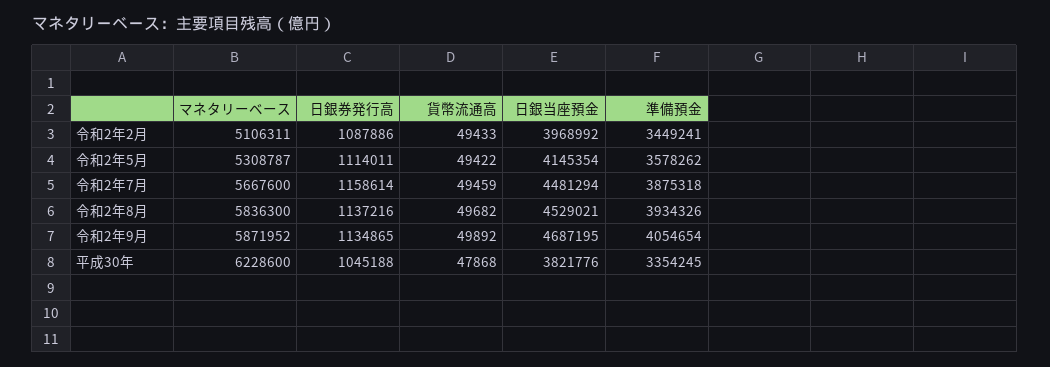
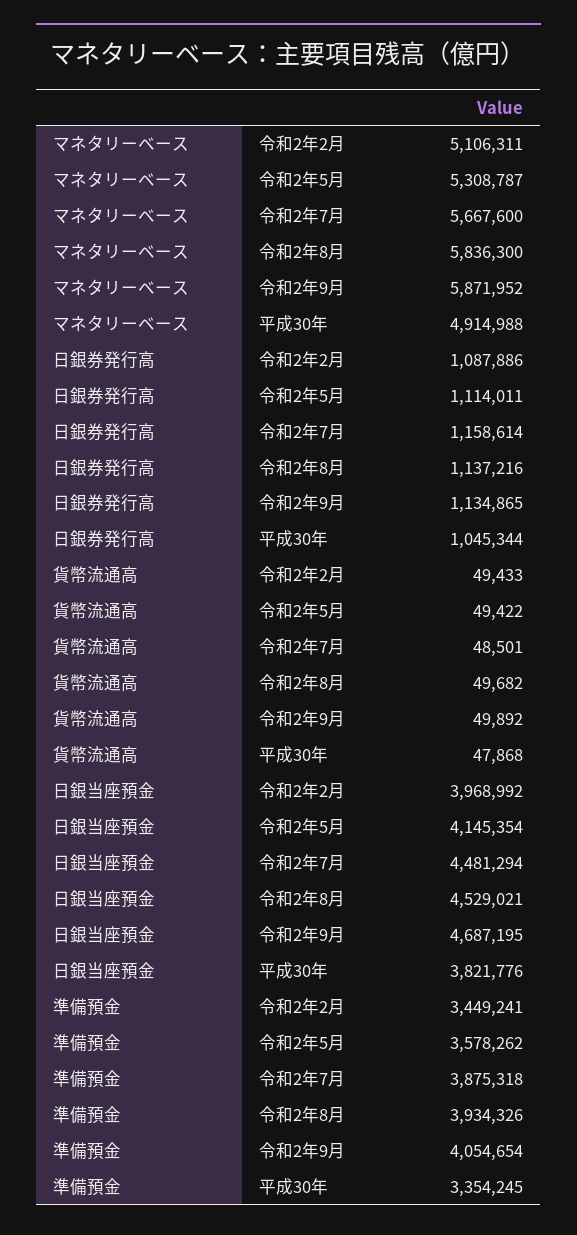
貨幣流通高, 令和2年7月: 49459 -> 48501
マネタリーベース, 平成30年: 6228600 -> 4914988
日銀券発行高, 平成30年: 1045188 -> 1045344

